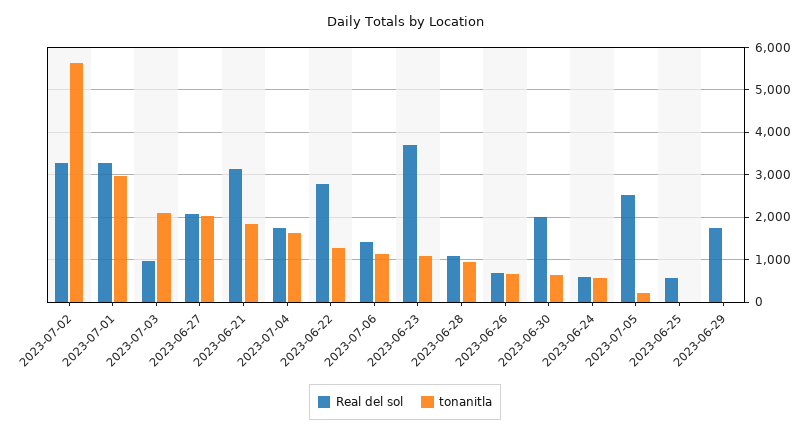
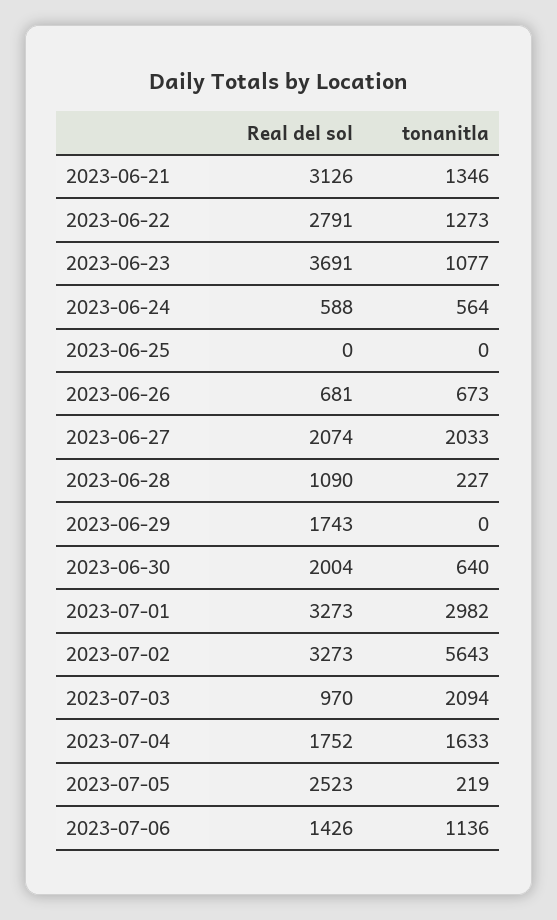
tonanitla, 2023-06-21: 1800 -> 1346
tonanitla, 2023-06-28: 1000 -> 227
Real del sol, 2023-06-25: 600 -> 0

